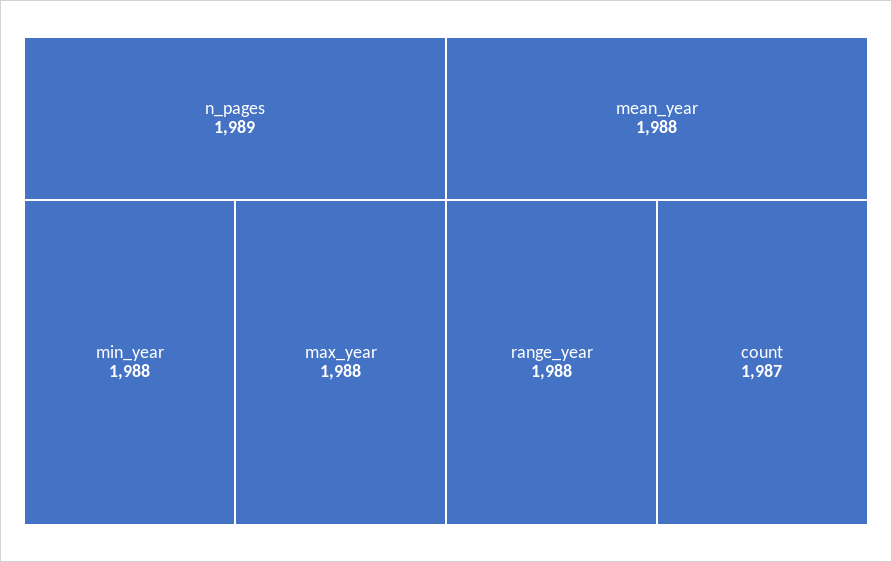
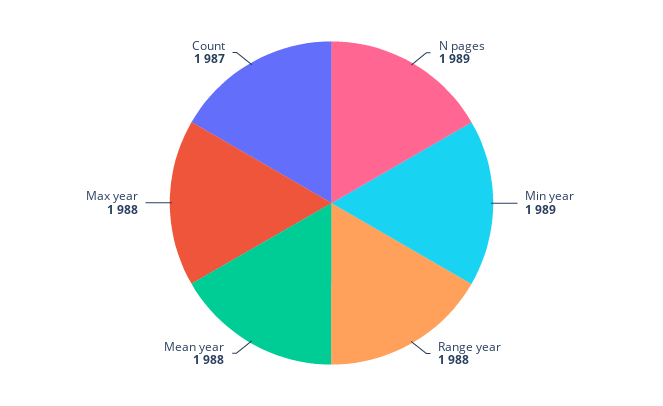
min_year: 1988 -> 1989

